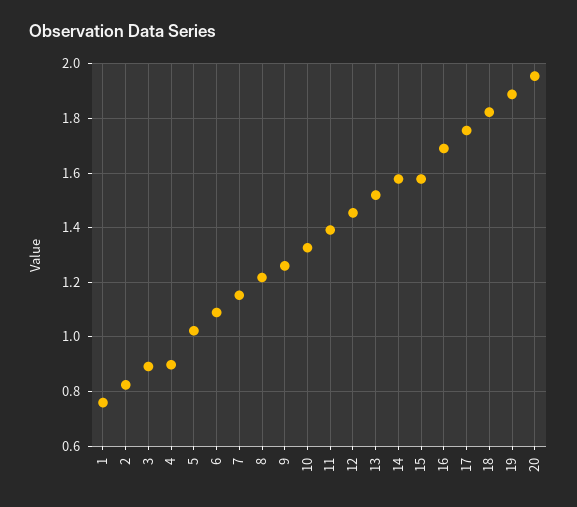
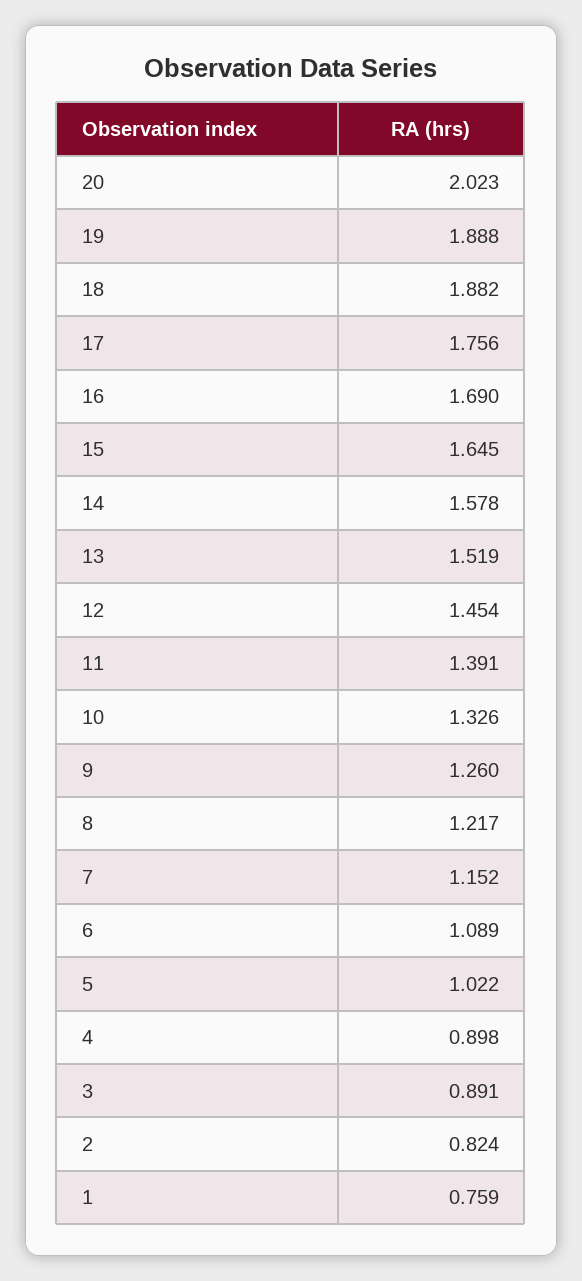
15: 1.575 -> 1.645
18: 1.825 -> 1.882
20: 1.95 -> 2.023

